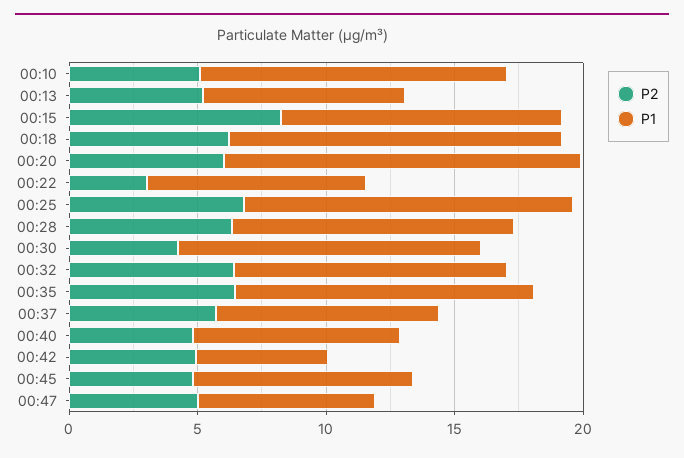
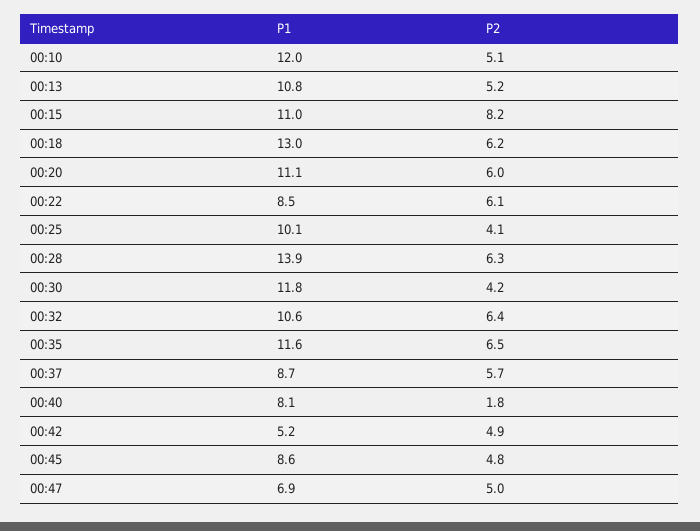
P1, 00:13: 8 -> 10.8
P1, 00:20: 14 -> 11.1
P2, 00:22: 3 -> 6.1
P2, 00:25: 7 -> 4.1
P1, 00:25: 13 -> 10.1
P1, 00:28: 11 -> 13.9
P2, 00:40: 5 -> 1.8

